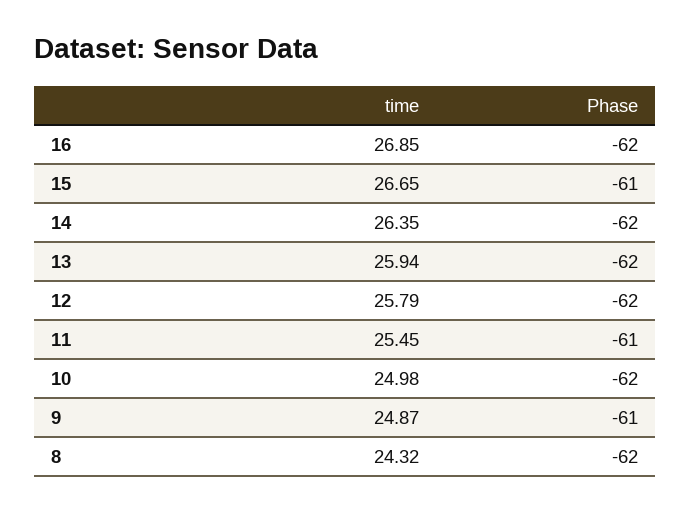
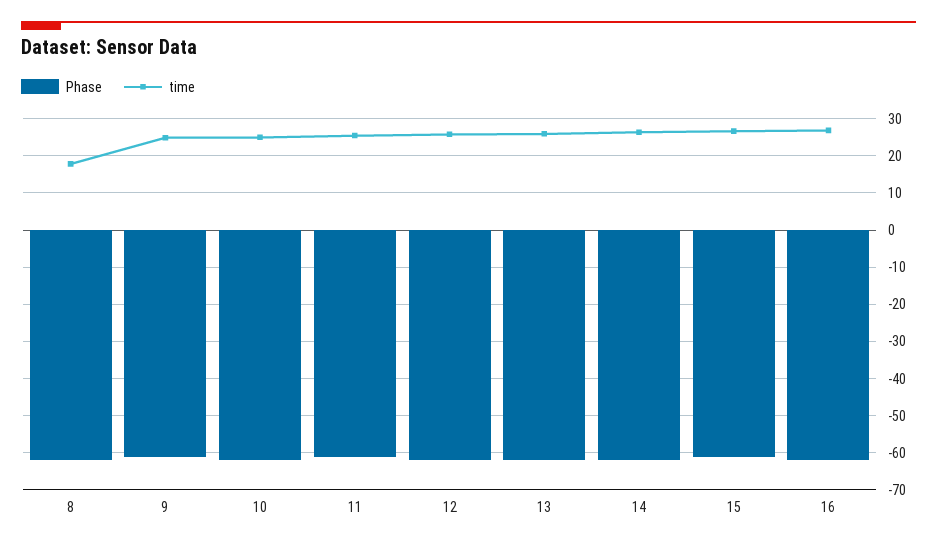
time, 8: 24.32 -> 18

